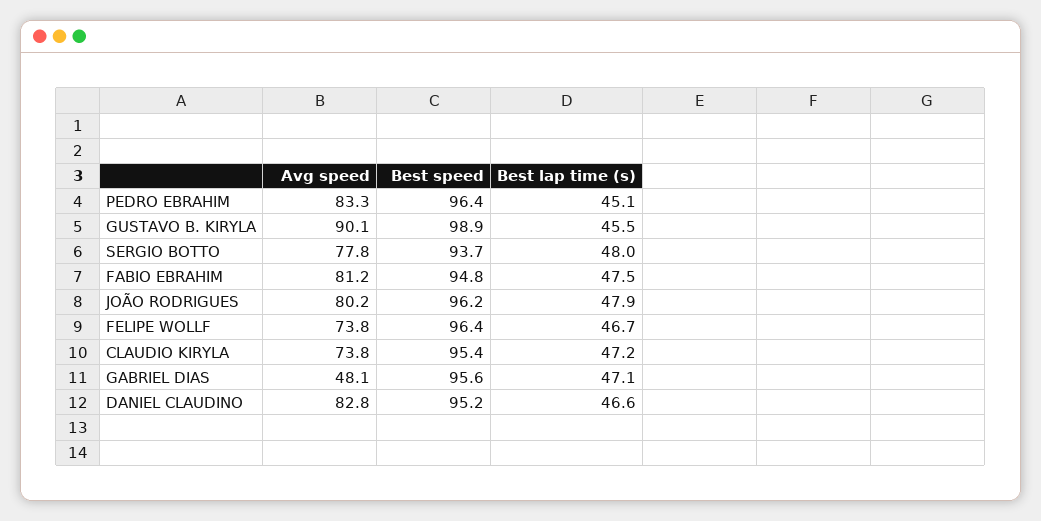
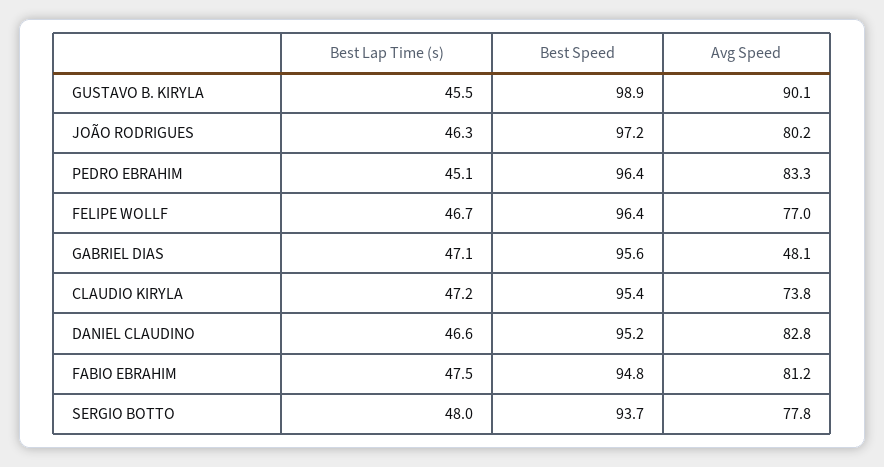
Best speed, JOÃO RODRIGUES: 96.2 -> 97.2
Best lap time (s), JOÃO RODRIGUES: 47.9 -> 46.3
Avg speed, FELIPE WOLLF: 73.8 -> 77

